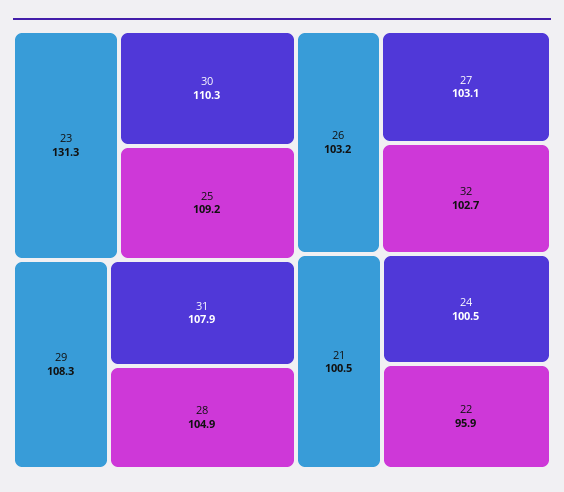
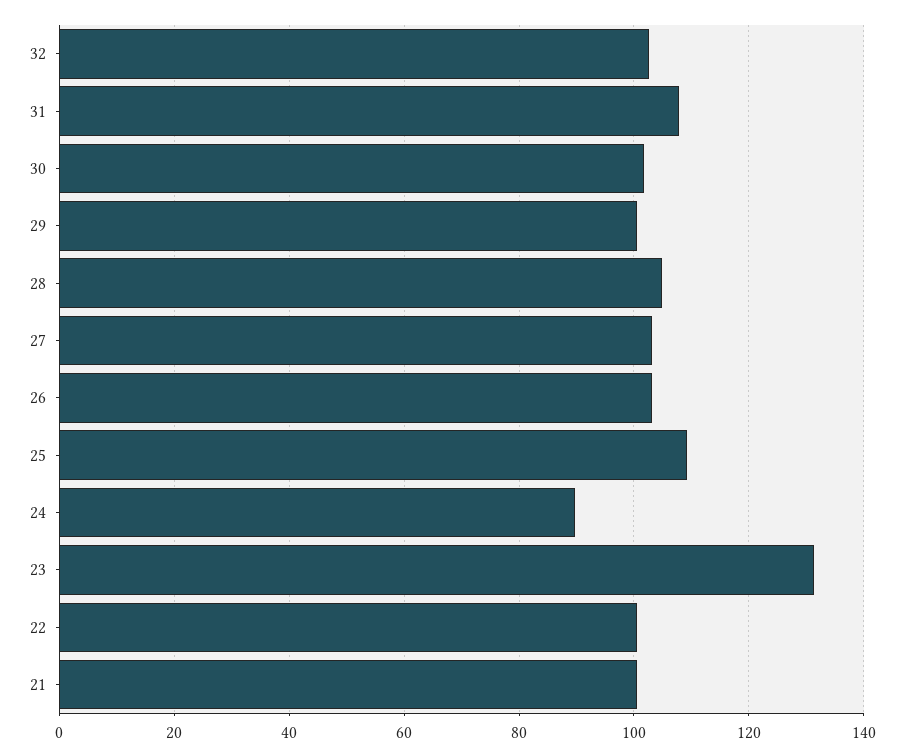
30: 110.3 -> 102
29: 108.3 -> 100
24: 100.5 -> 90
22: 95.9 -> 100

